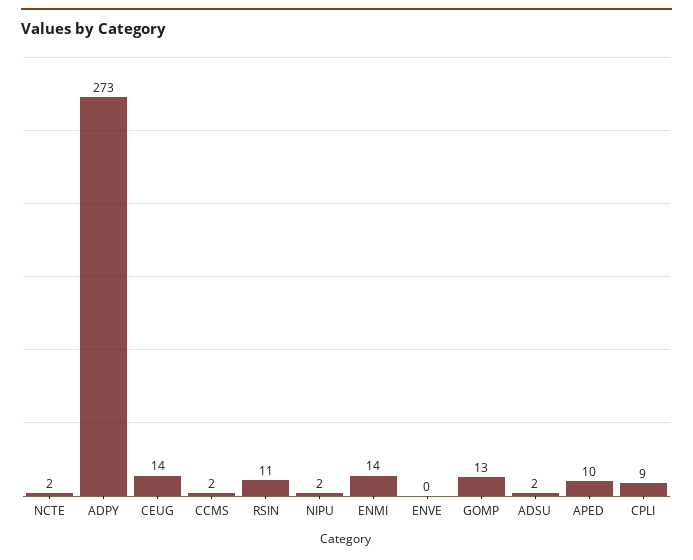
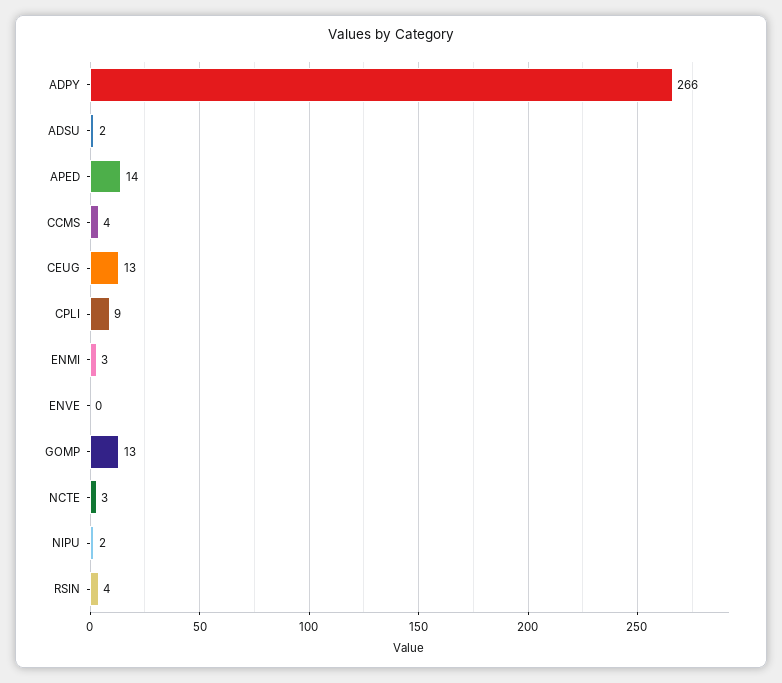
NCTE: 2 -> 3
ADPY: 273 -> 266
CEUG: 14 -> 13
CCMS: 2 -> 4
RSIN: 11 -> 4
ENMI: 14 -> 3
APED: 10 -> 14

